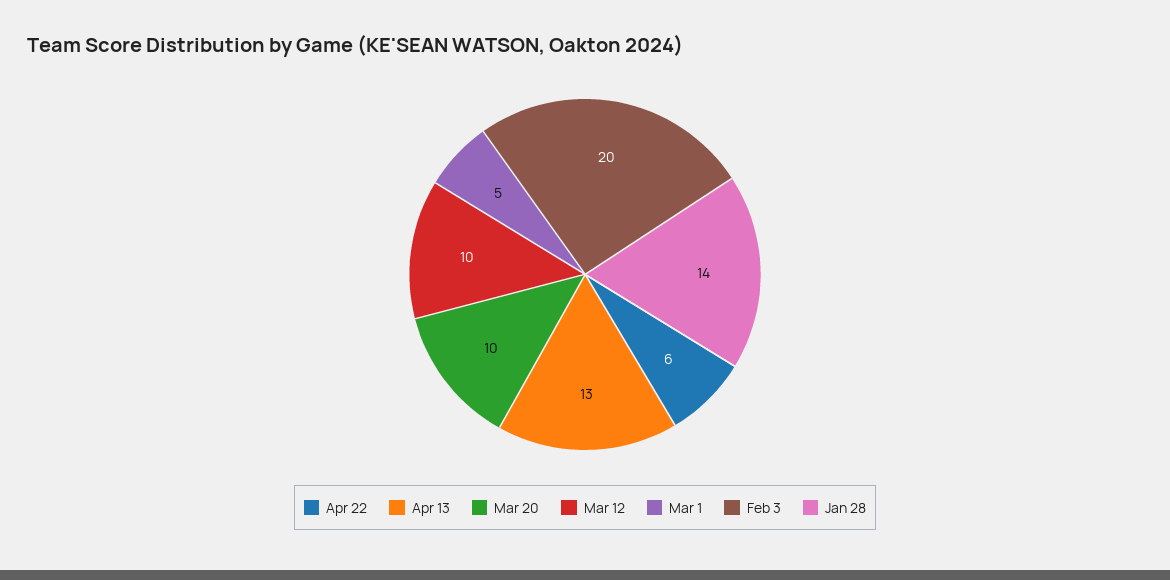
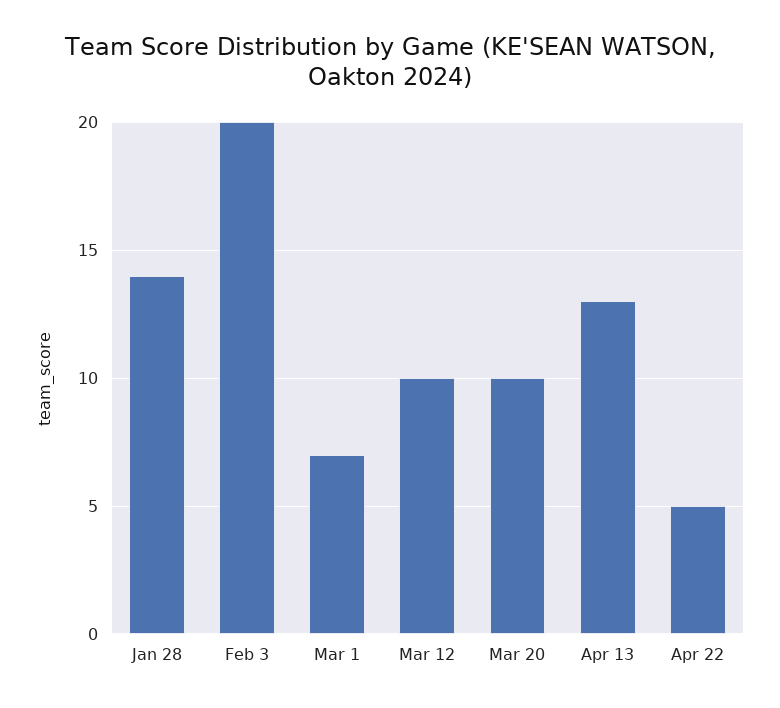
Apr 22: 6 -> 5
Mar 1: 5 -> 7

